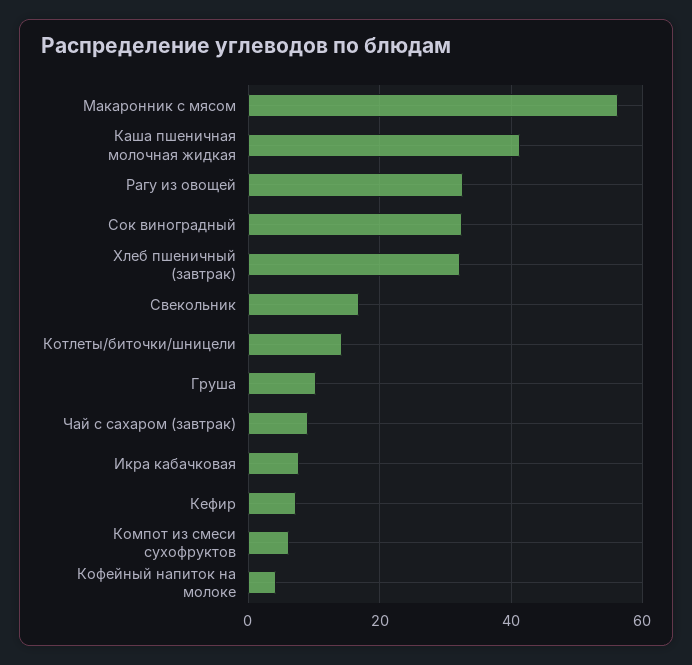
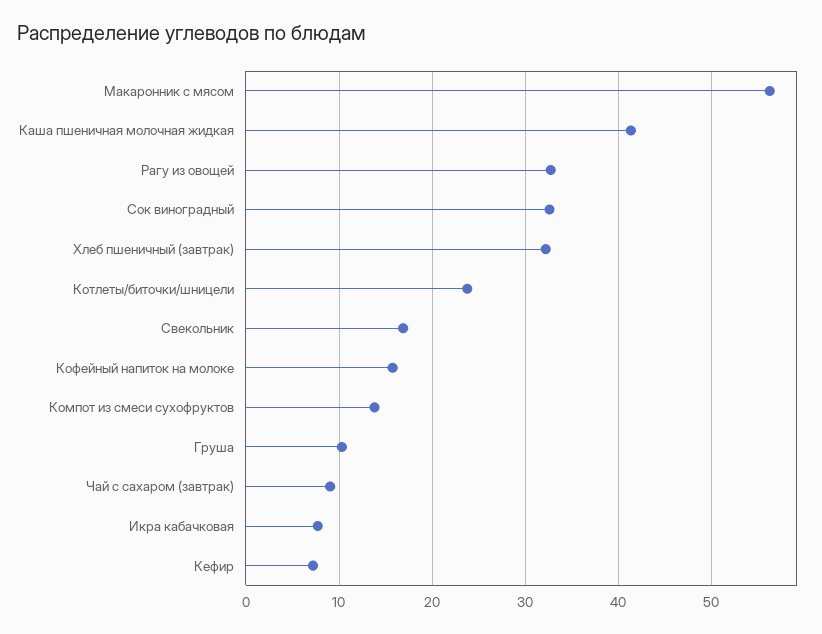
Котлеты/биточки/шницели: 14 -> 24
Компот из смеси сухофруктов: 6 -> 14
Кофейный напиток на молоке: 4 -> 16

